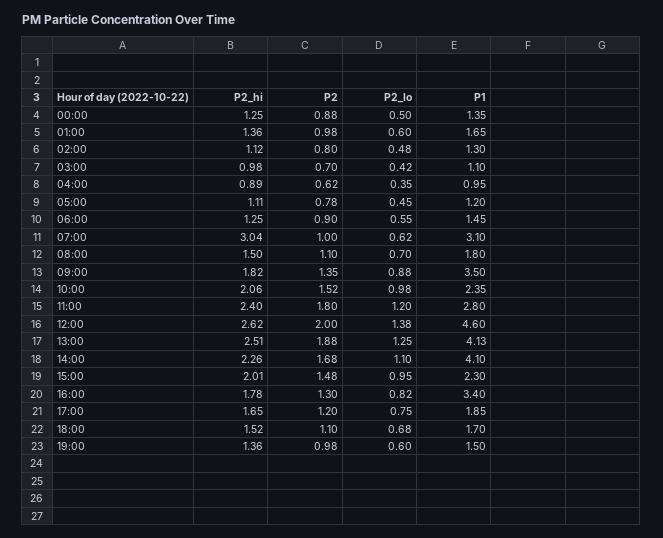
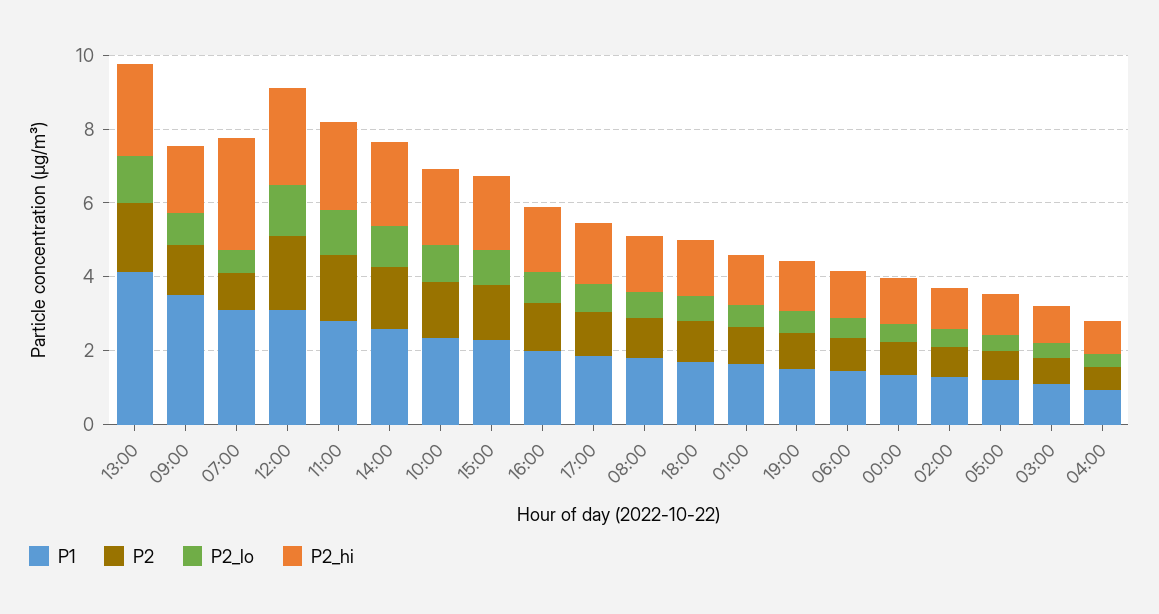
P1, 12:00: 4.6 -> 3
P1, 14:00: 4.1 -> 2.5
P1, 16:00: 3.4 -> 2

